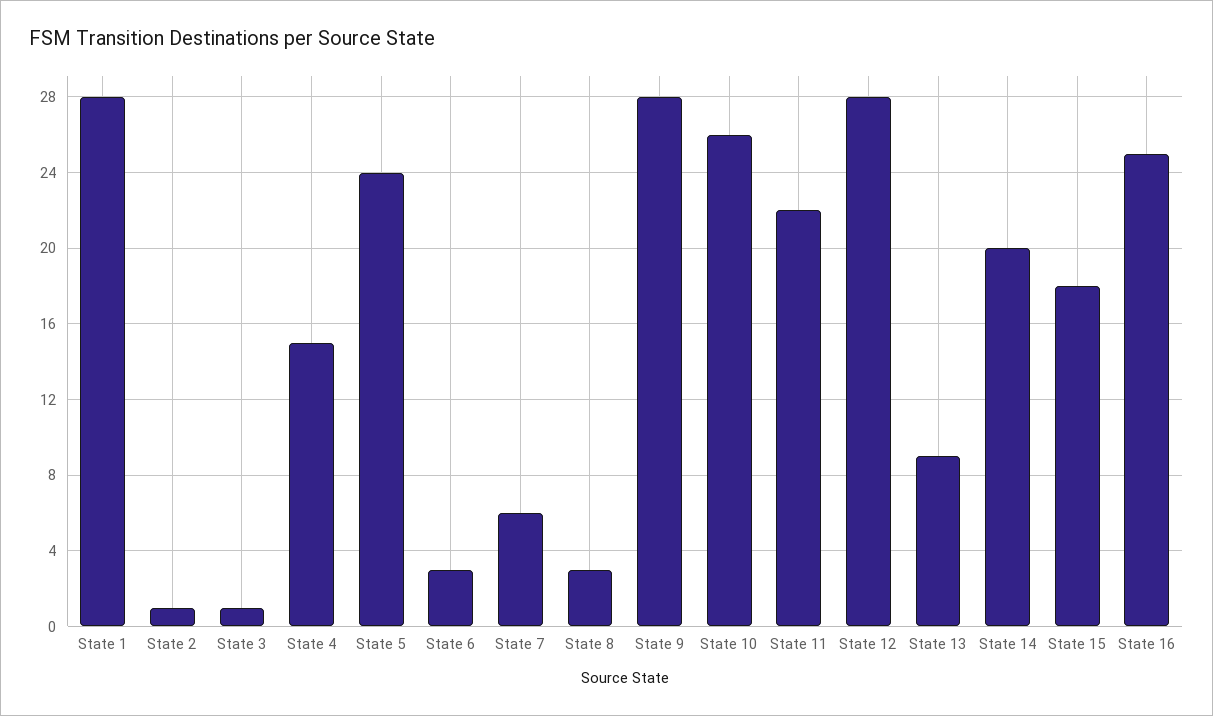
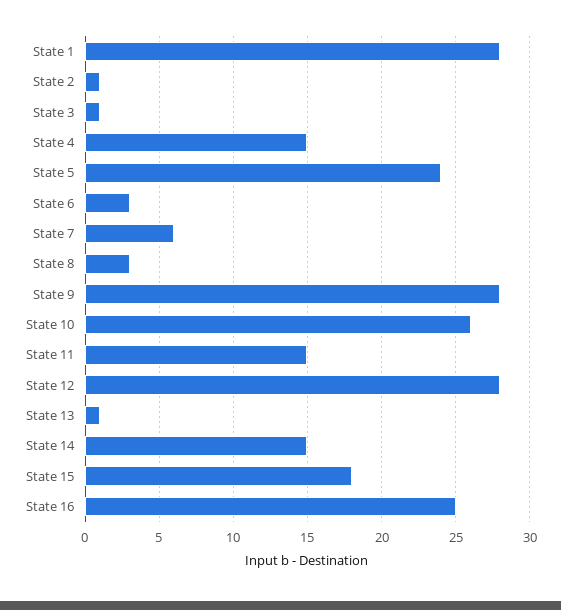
State 11: 22 -> 15
State 13: 9 -> 1
State 14: 20 -> 15

